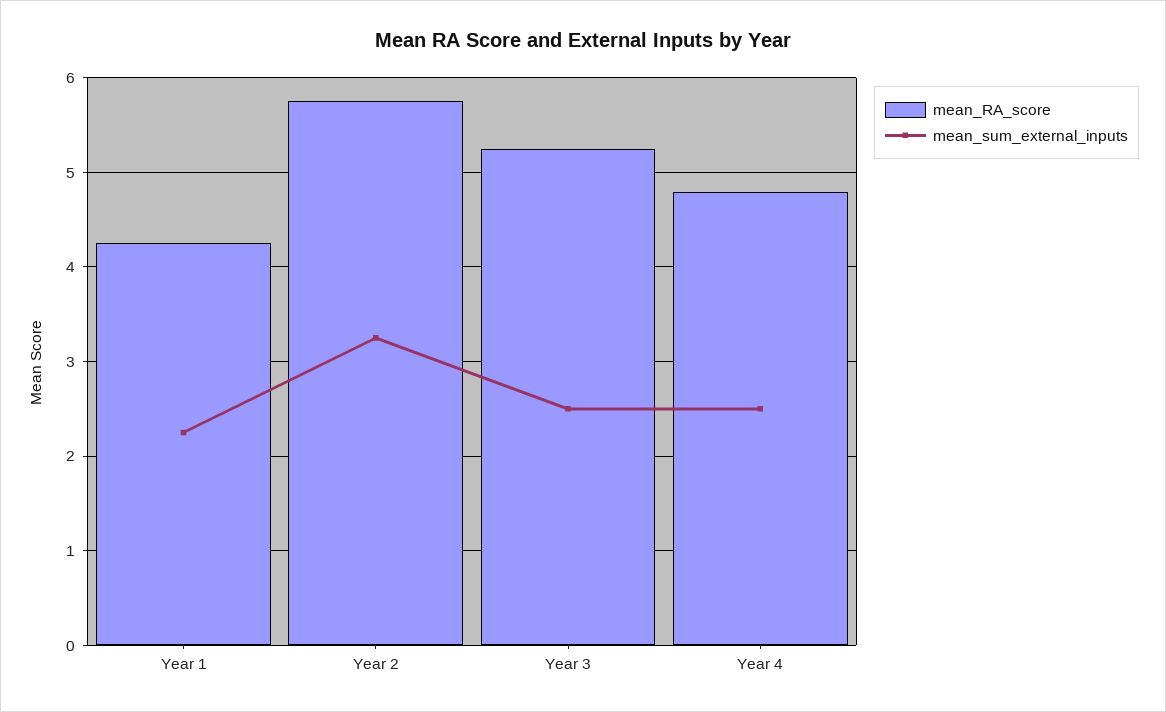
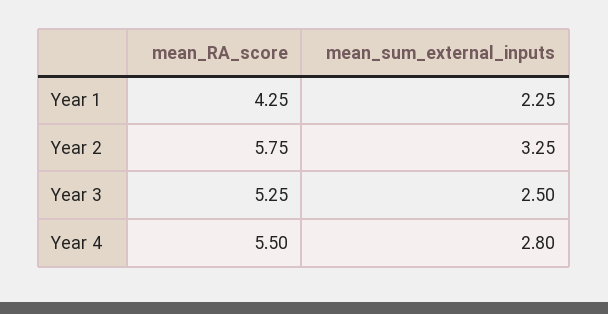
mean_RA_score, Year 4: 4.8 -> 5.5
mean_sum_external_inputs, Year 4: 2.5 -> 2.8

